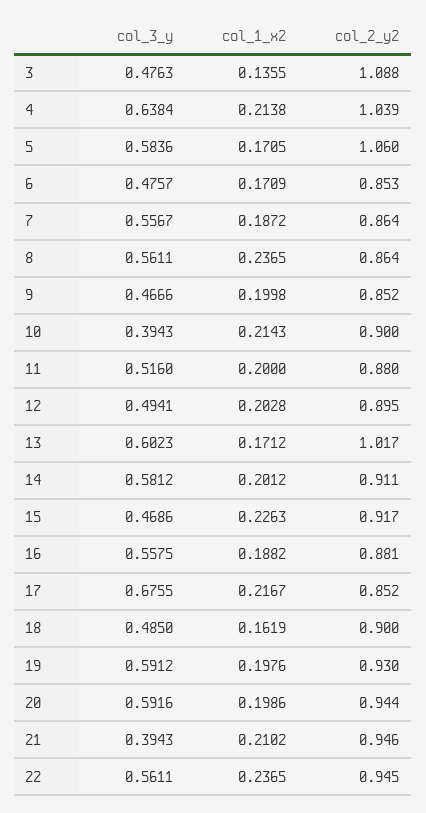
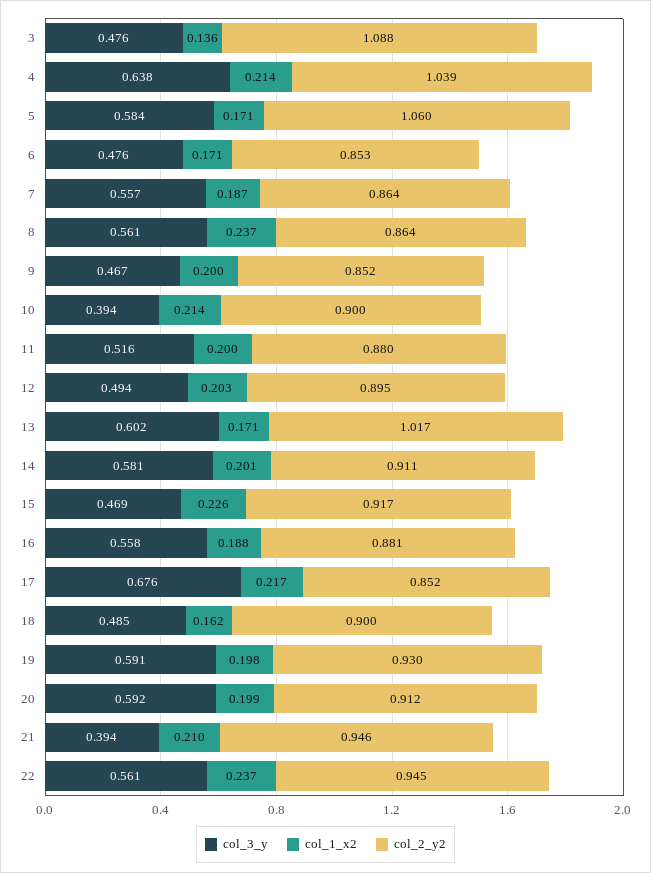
col_2_y2, 20: 0.944 -> 0.912

